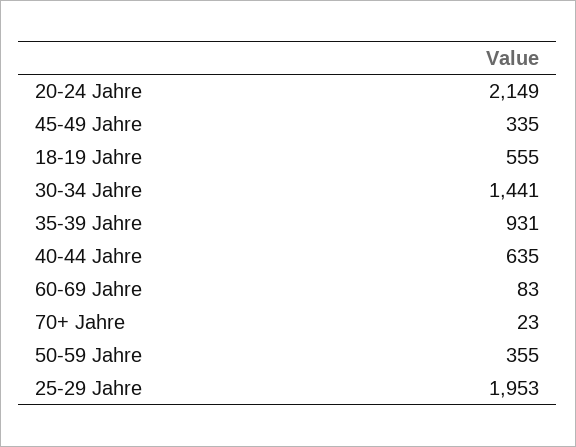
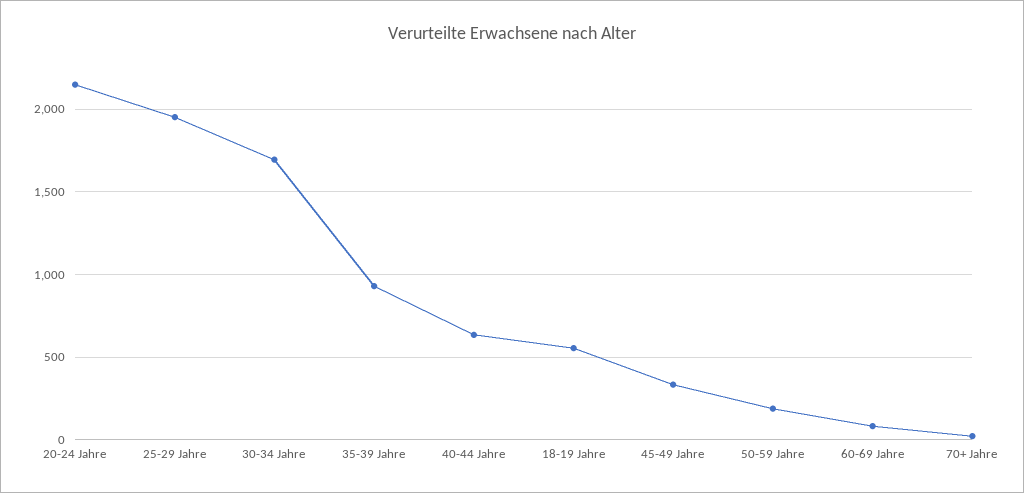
30-34 Jahre: 1441 -> 1700
50-59 Jahre: 355 -> 200

